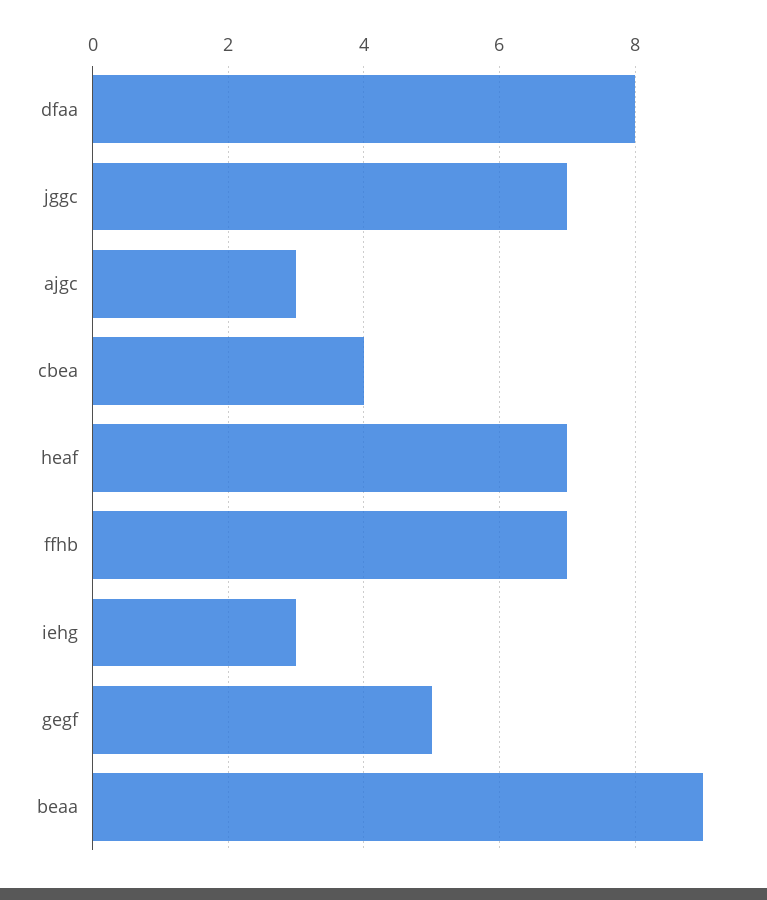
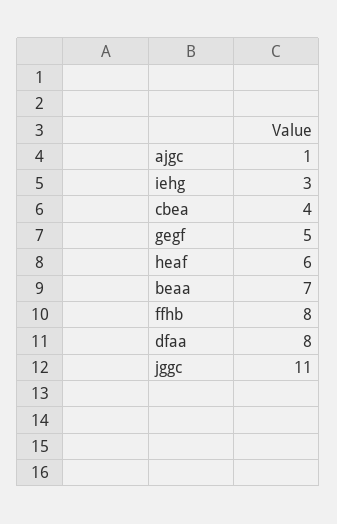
jggc: 7 -> 11
ajgc: 3 -> 1
heaf: 7 -> 6
ffhb: 7 -> 8
beaa: 9 -> 7

